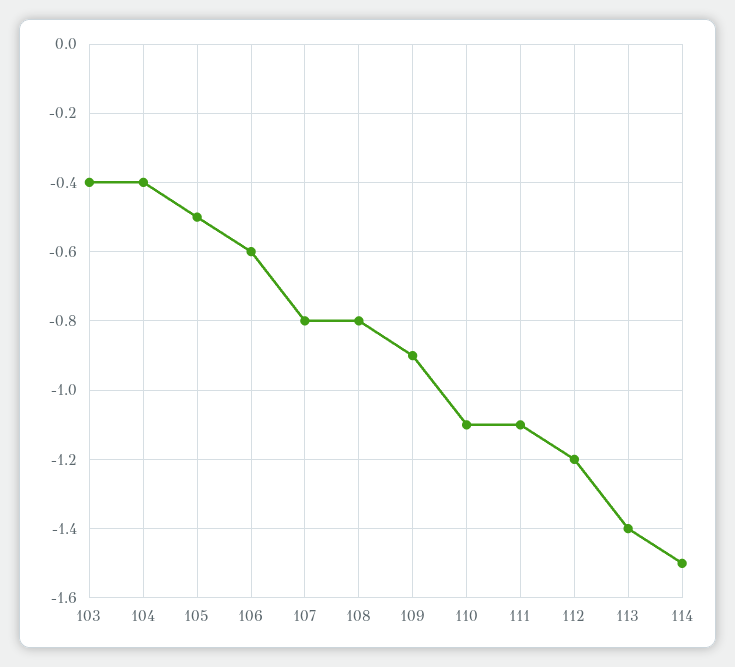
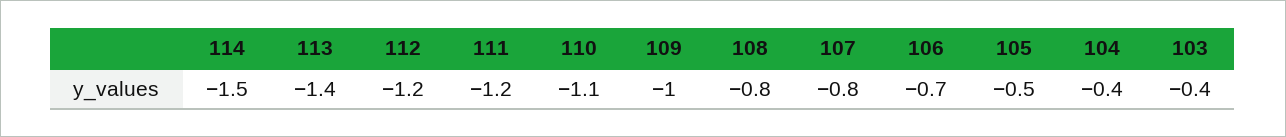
106: -0.6 -> -0.7
109: -0.9 -> -1
111: -1.1 -> -1.2

